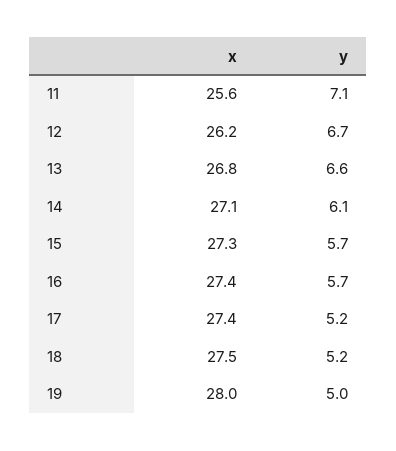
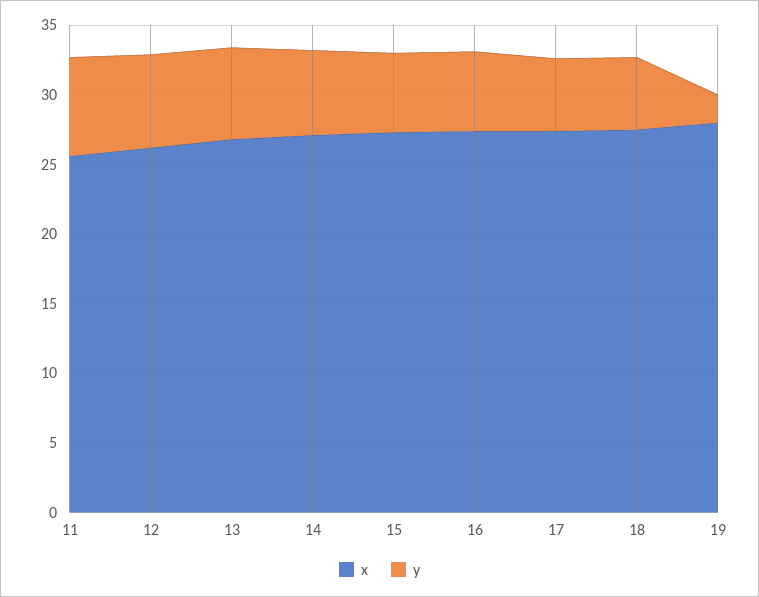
y, 19: 5 -> 2

